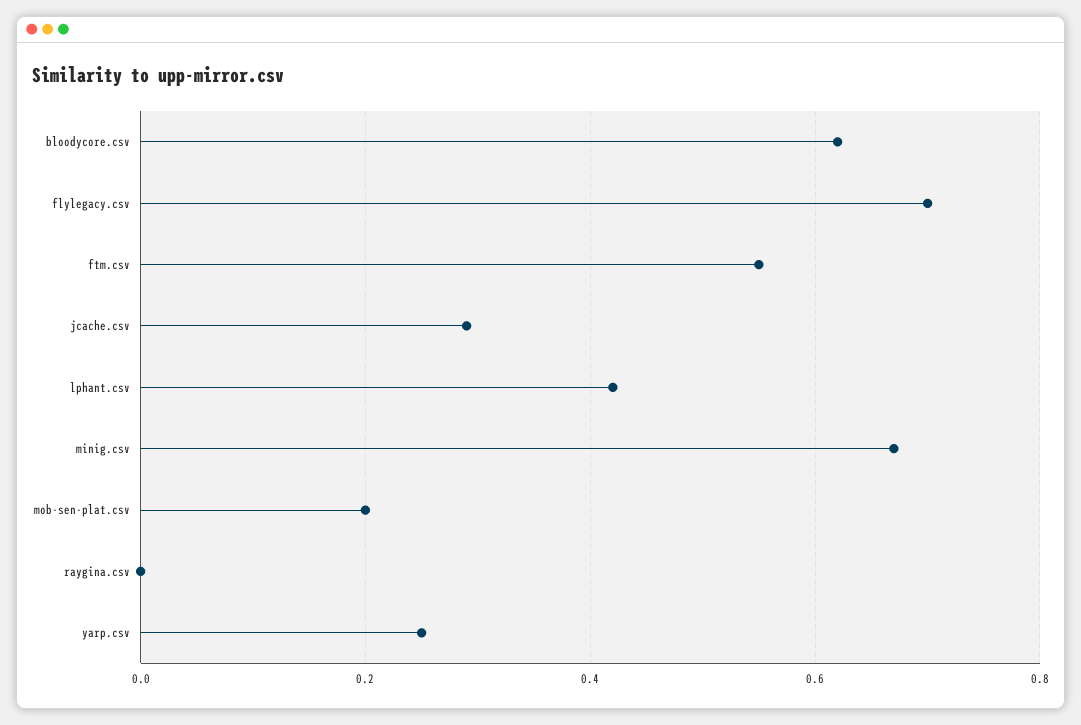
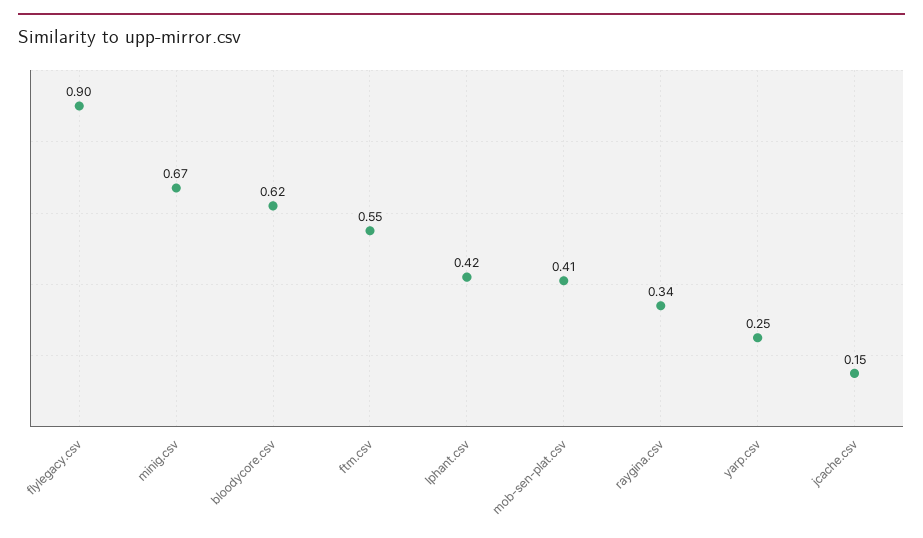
flylegacy.csv: 0.7 -> 0.9
jcache.csv: 0.3 -> 0.15
mob-sen-plat.csv: 0.2 -> 0.41
raygina.csv: 0 -> 0.34

